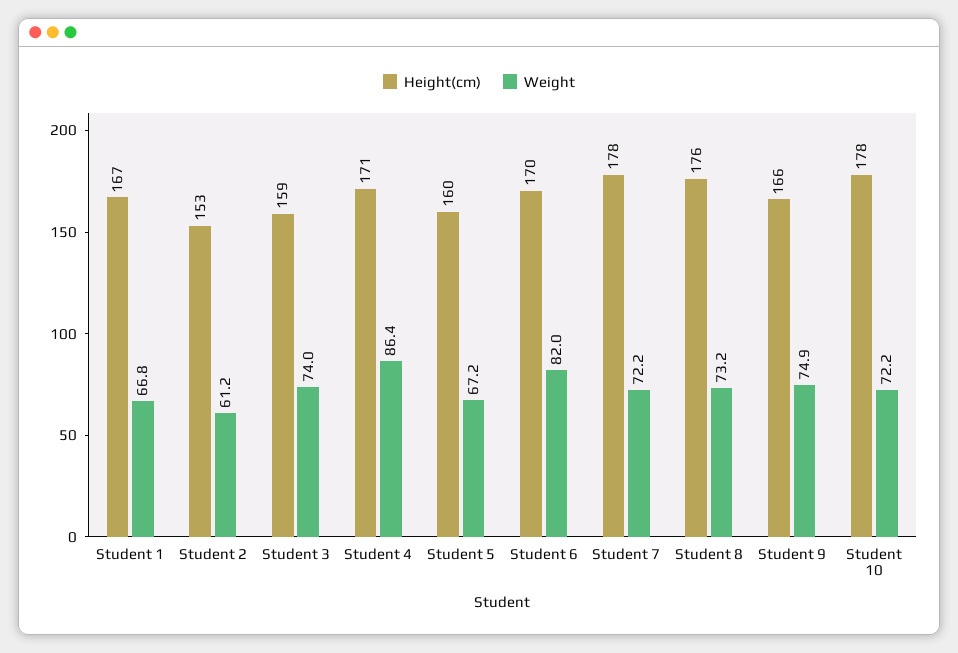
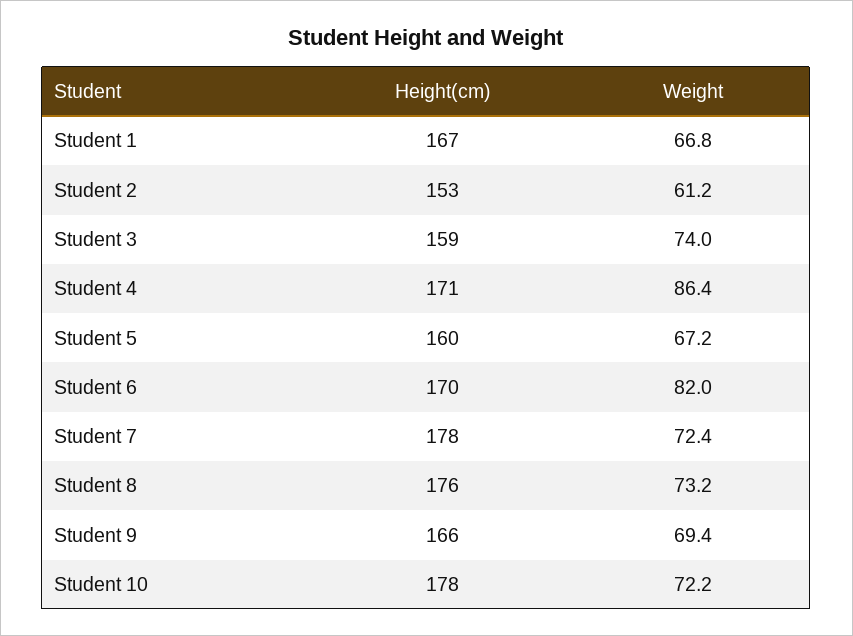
Weight, Student 7: 72.2 -> 72.4
Weight, Student 9: 74.9 -> 69.4

